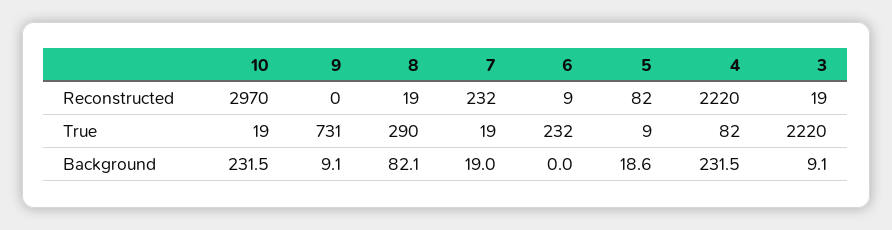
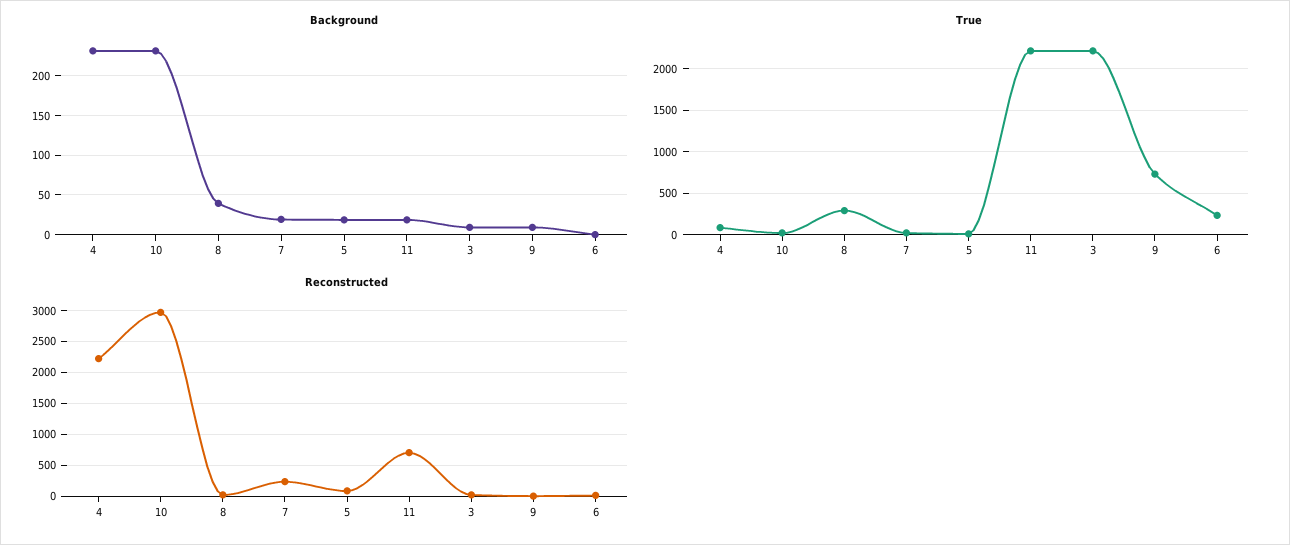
Background, 8: 82.1 -> 40
Background, 11: none -> 20
True, 11: none -> 2200
Reconstructed, 11: none -> 700

